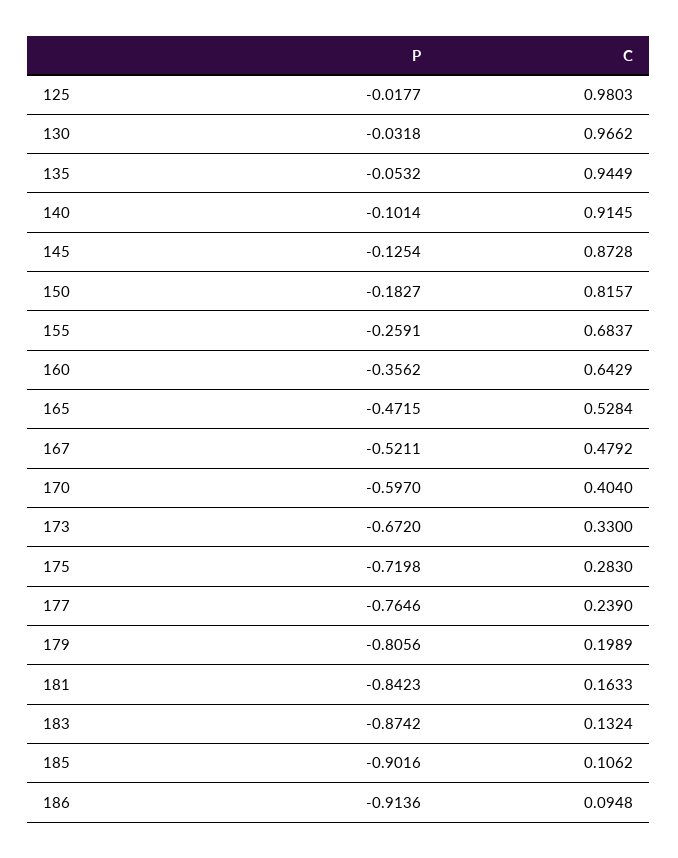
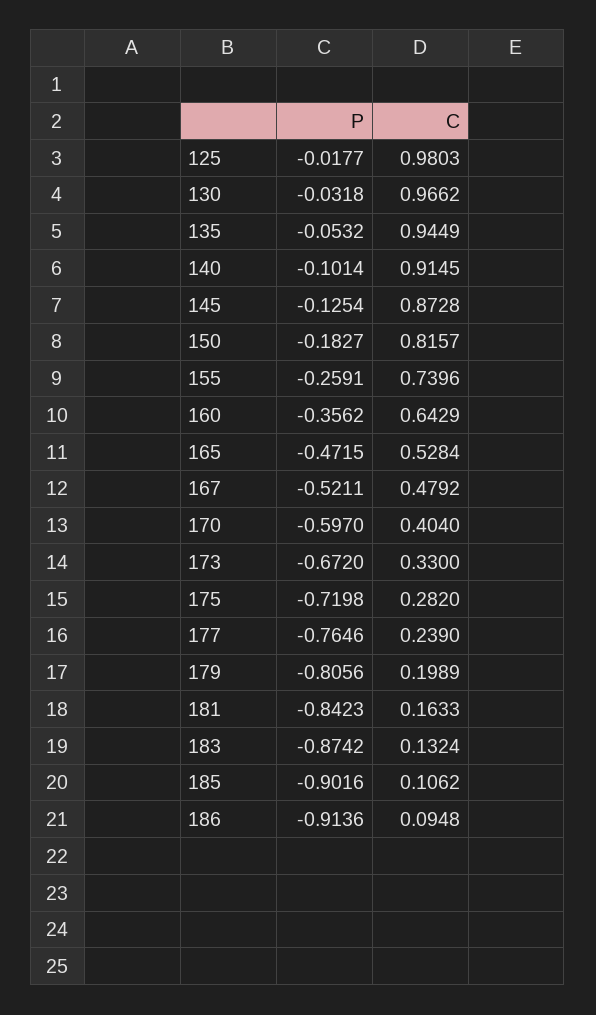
C, 155: 0.6837 -> 0.7396
C, 175: 0.283 -> 0.282

